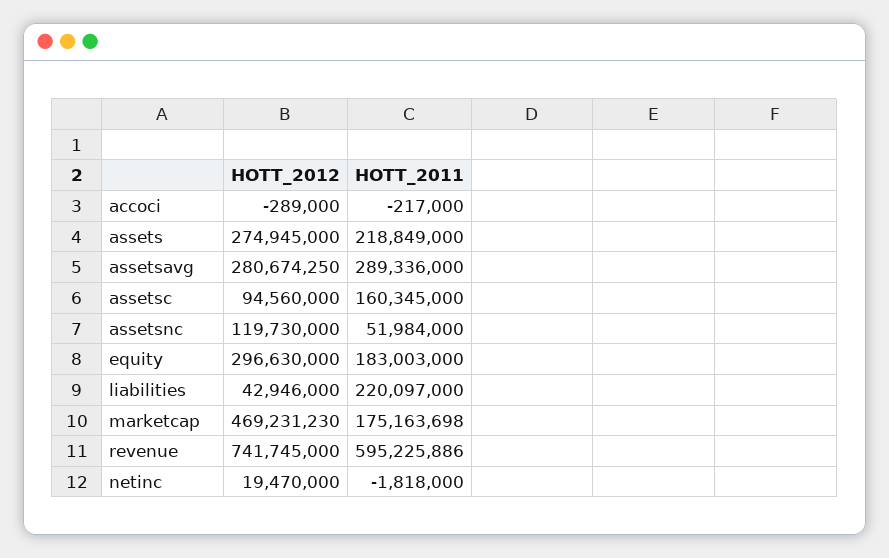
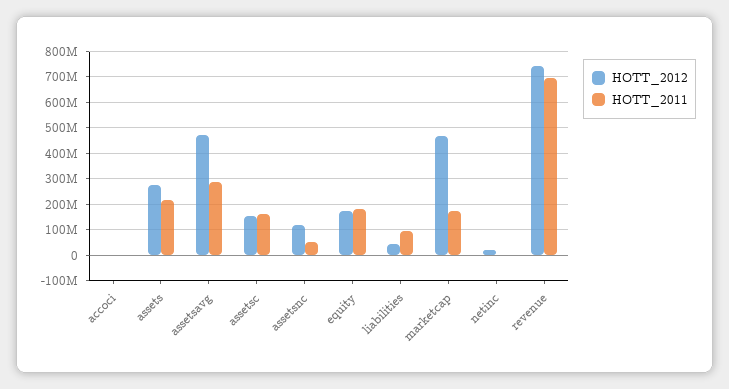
HOTT_2012, assetsavg: 280674250 -> 475000000
HOTT_2012, assetsc: 94560000 -> 150000000
HOTT_2012, equity: 296630000 -> 175000000
HOTT_2011, liabilities: 220097000 -> 100000000
HOTT_2011, revenue: 595225886 -> 700000000

